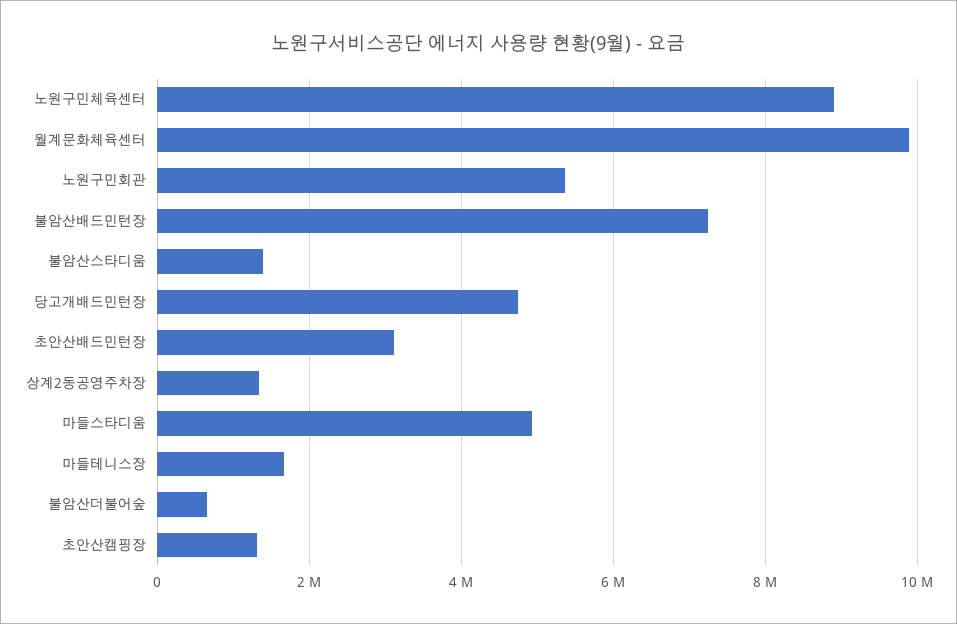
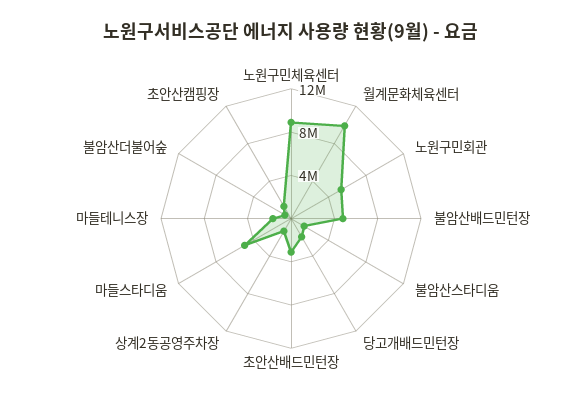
불암산배드민턴장: 7200000 -> 5000000
당고개배드민턴장: 4800000 -> 2000000

